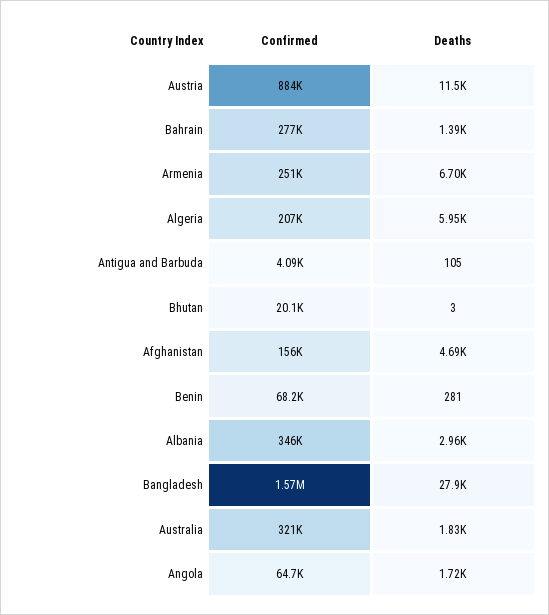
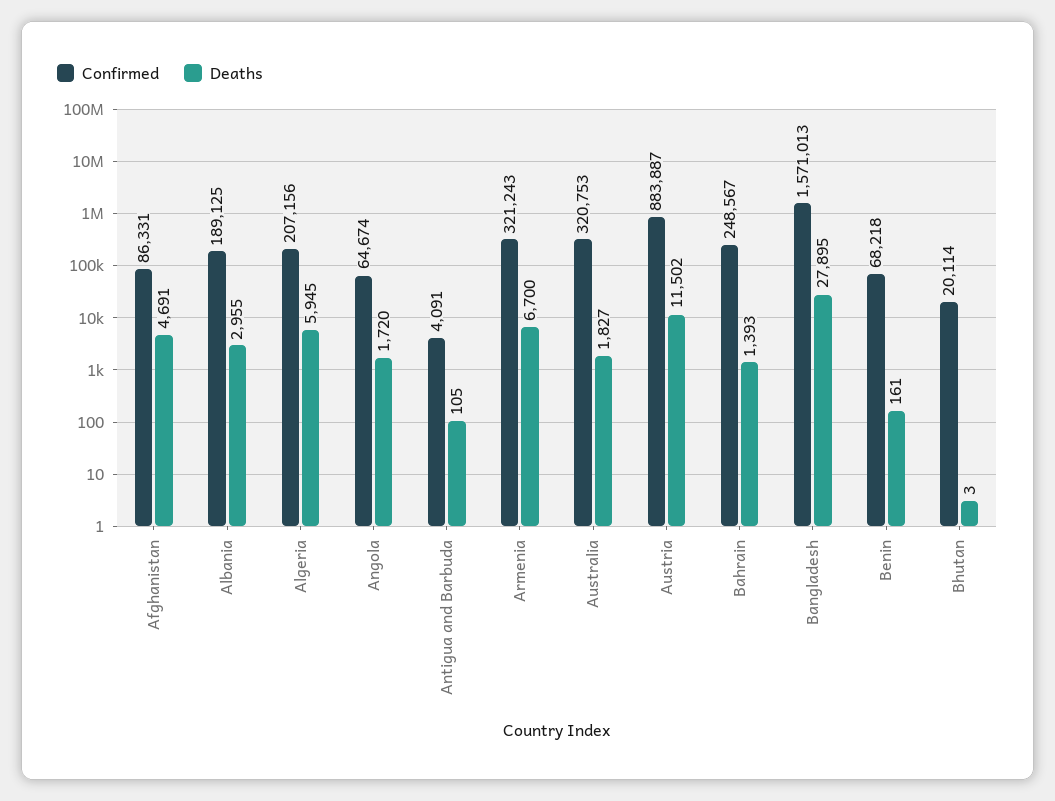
Confirmed, Bahrain: 277000 -> 248567
Confirmed, Armenia: 251000 -> 321243
Confirmed, Afghanistan: 156000 -> 86331
Deaths, Benin: 281 -> 161
Confirmed, Albania: 346000 -> 189125

